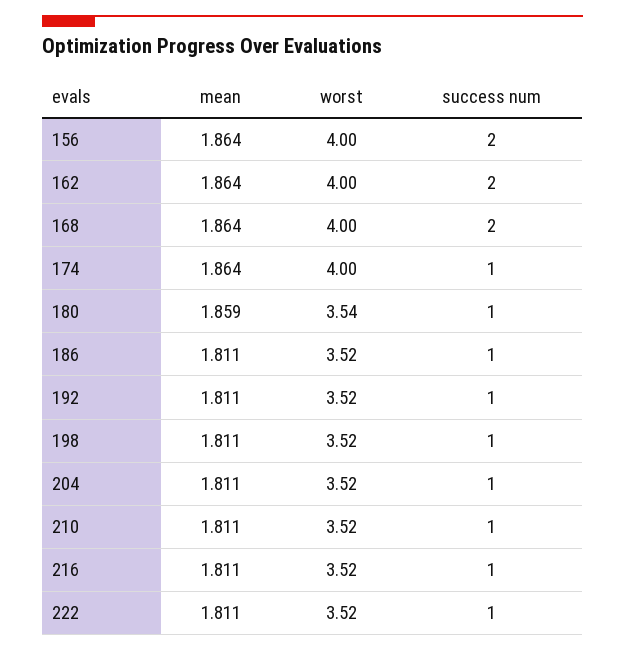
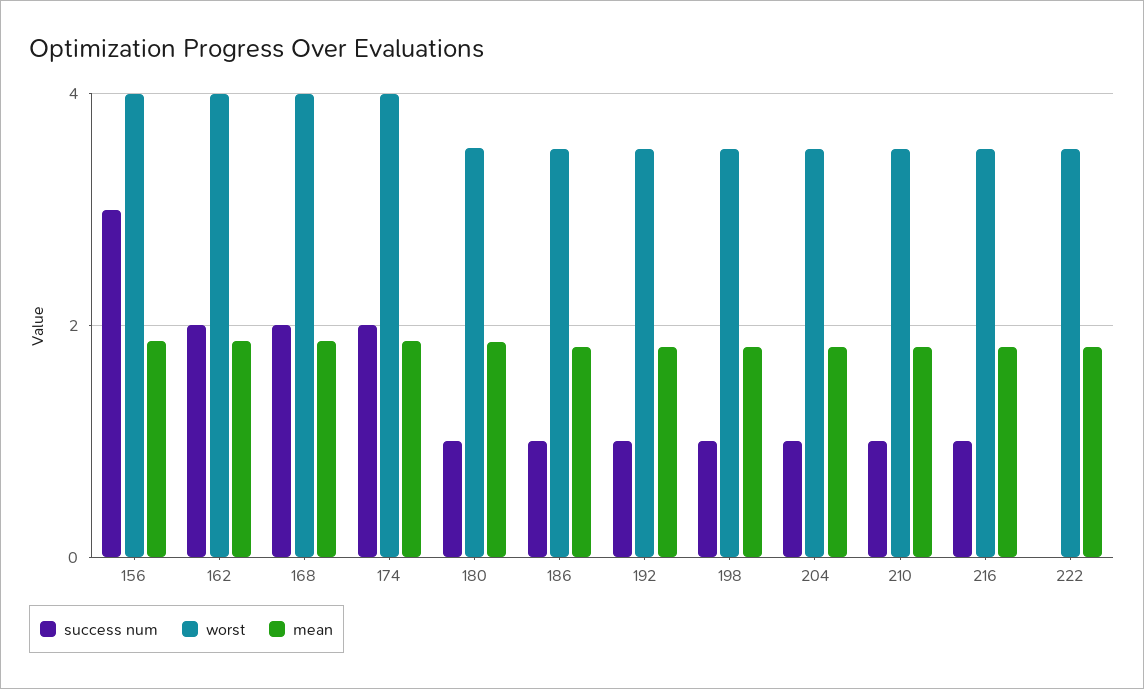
success num, 156: 2 -> 3
success num, 174: 1 -> 2
success num, 222: 1 -> 0

